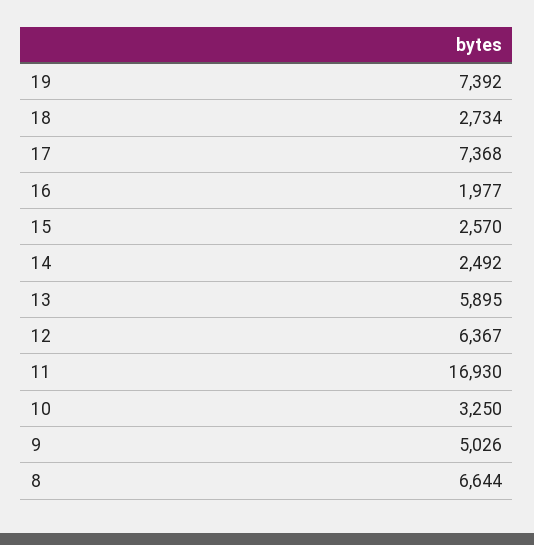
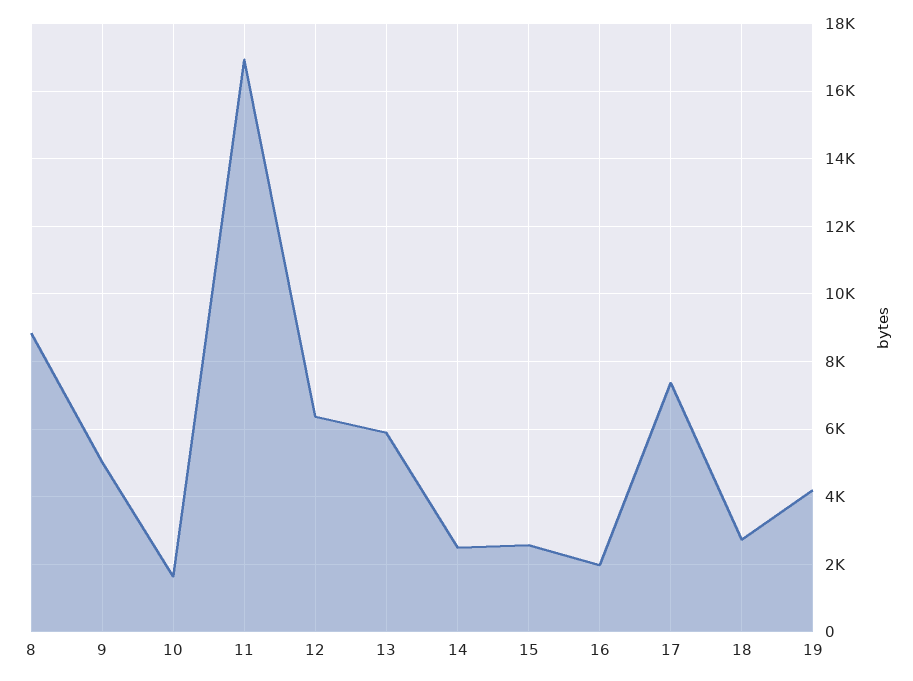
19: 7392 -> 4200
10: 3250 -> 1600
8: 6644 -> 8800

